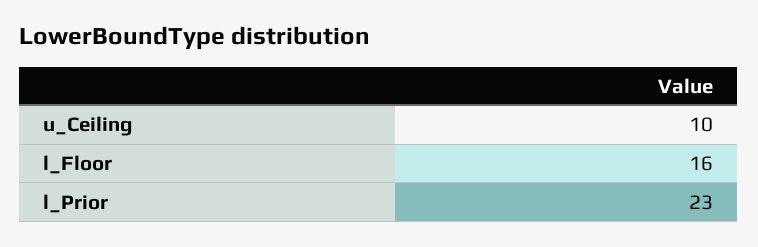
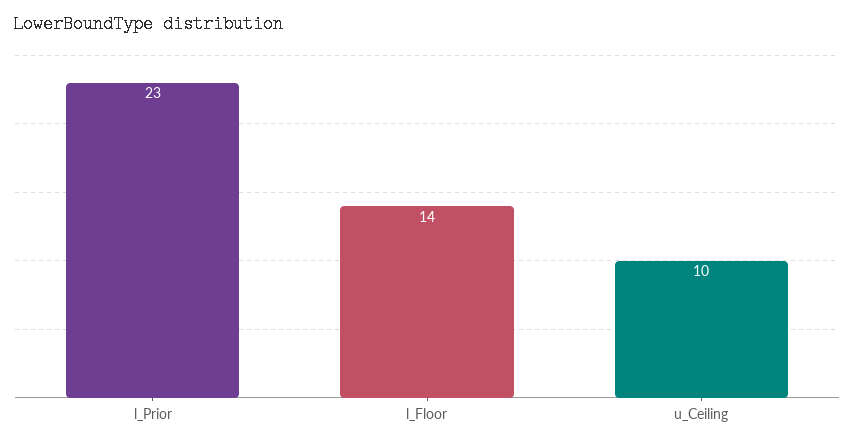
l_Floor: 16 -> 14

